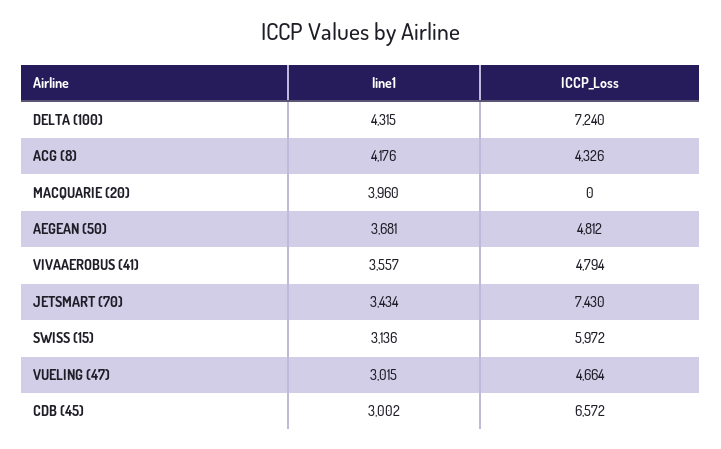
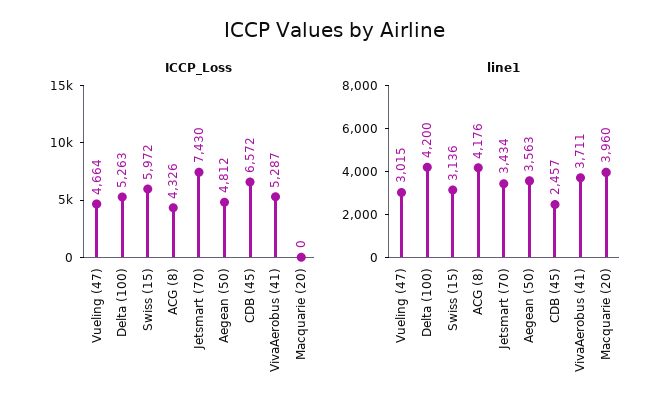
line1, DELTA (100): 4315 -> 4200
ICCP_Loss, DELTA (100): 7240 -> 5263
line1, AEGEAN (50): 3681 -> 3563
line1, VIVAAEROBUS (41): 3557 -> 3711
ICCP_Loss, VIVAAEROBUS (41): 4794 -> 5287
line1, CDB (45): 3002 -> 2457

